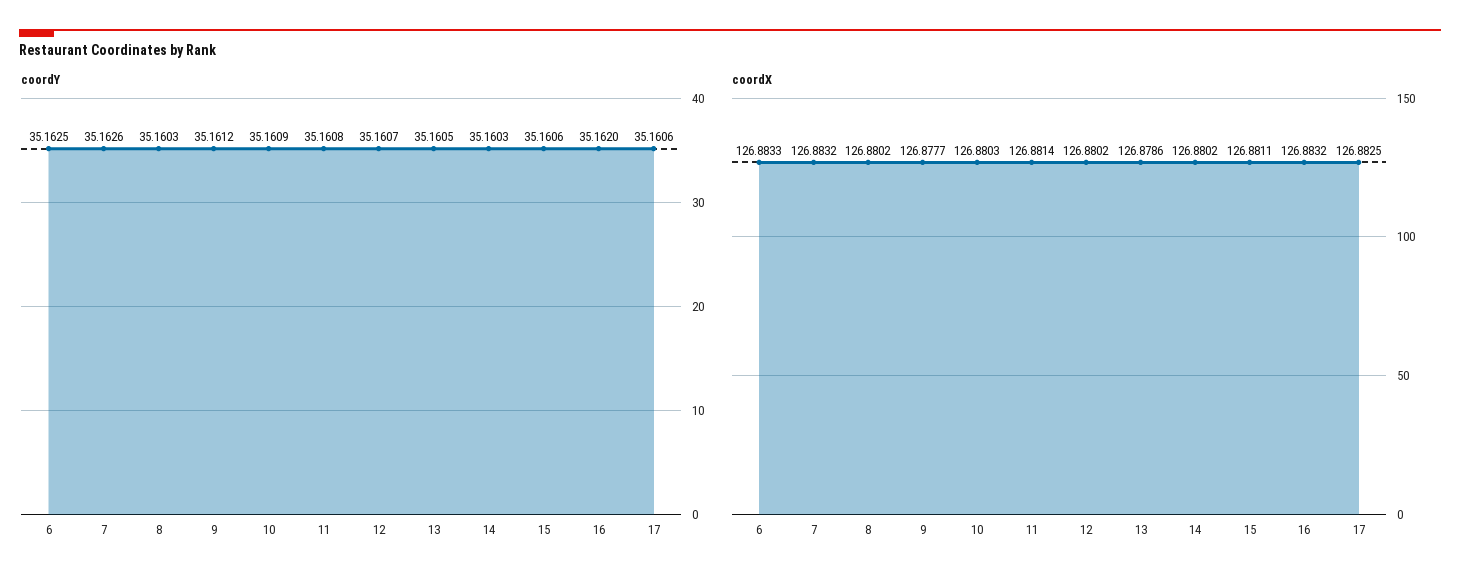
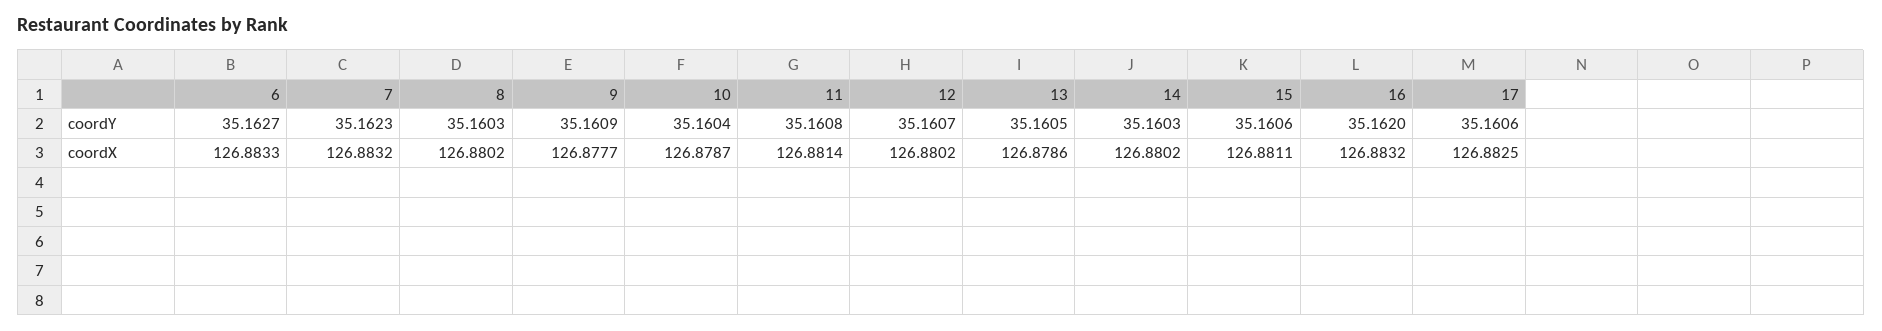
coordY, 6: 35.1625 -> 35.1627
coordY, 7: 35.1626 -> 35.1623
coordY, 9: 35.1612 -> 35.1609
coordY, 10: 35.1609 -> 35.1604
coordX, 10: 126.8803 -> 126.8787

